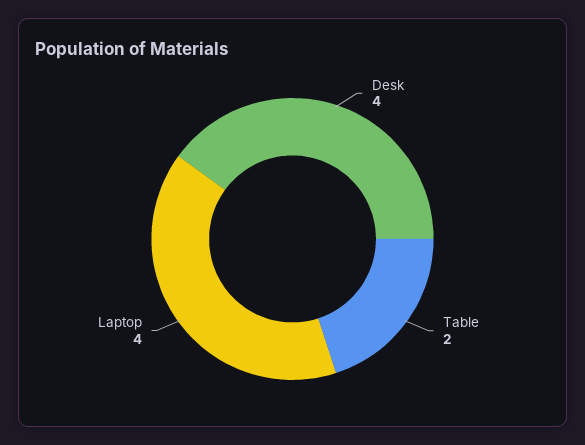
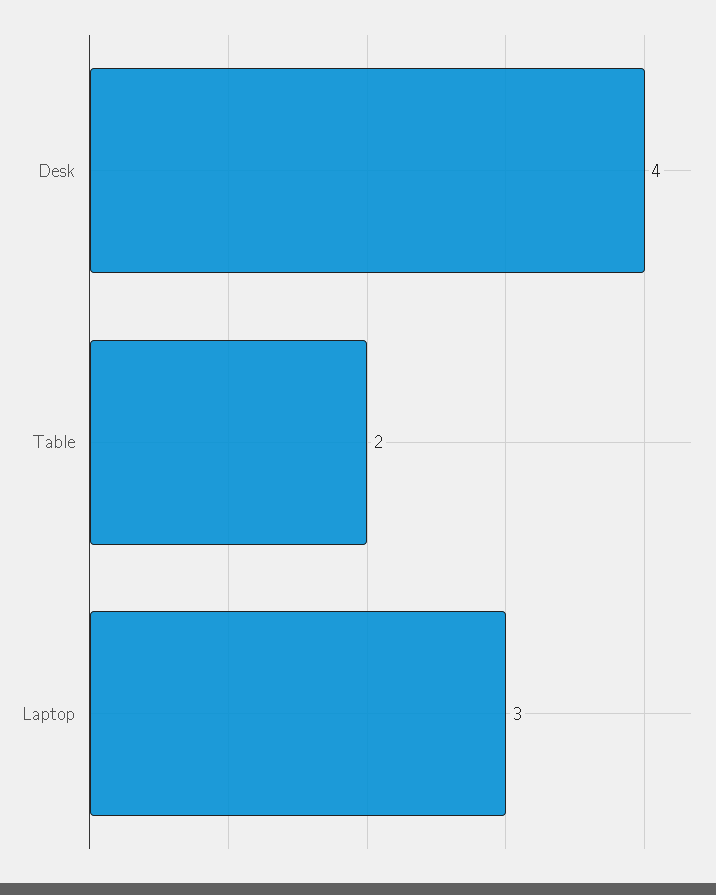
Laptop: 4 -> 3

